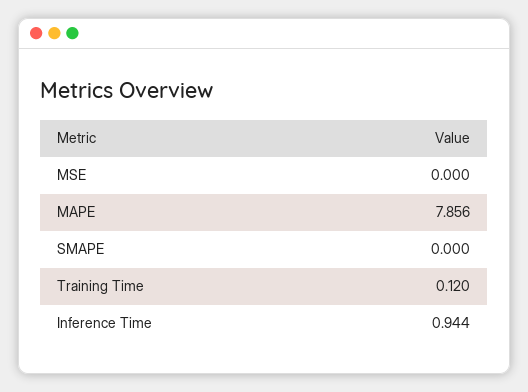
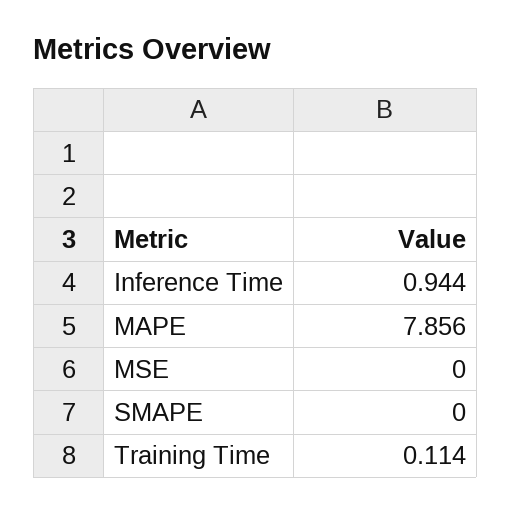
Training Time: 0.12 -> 0.114

